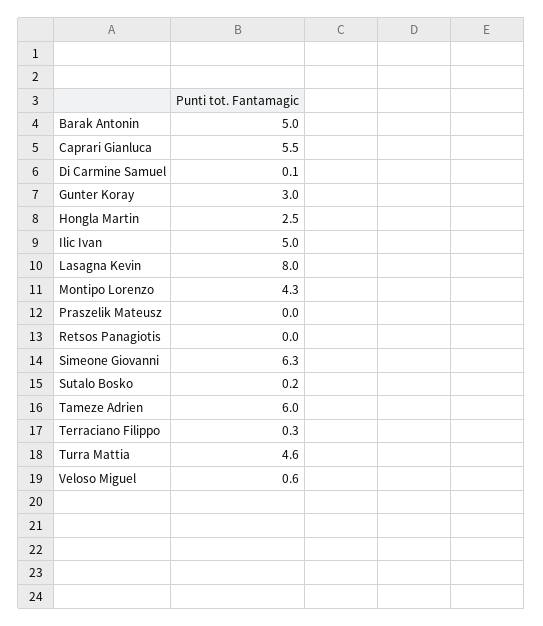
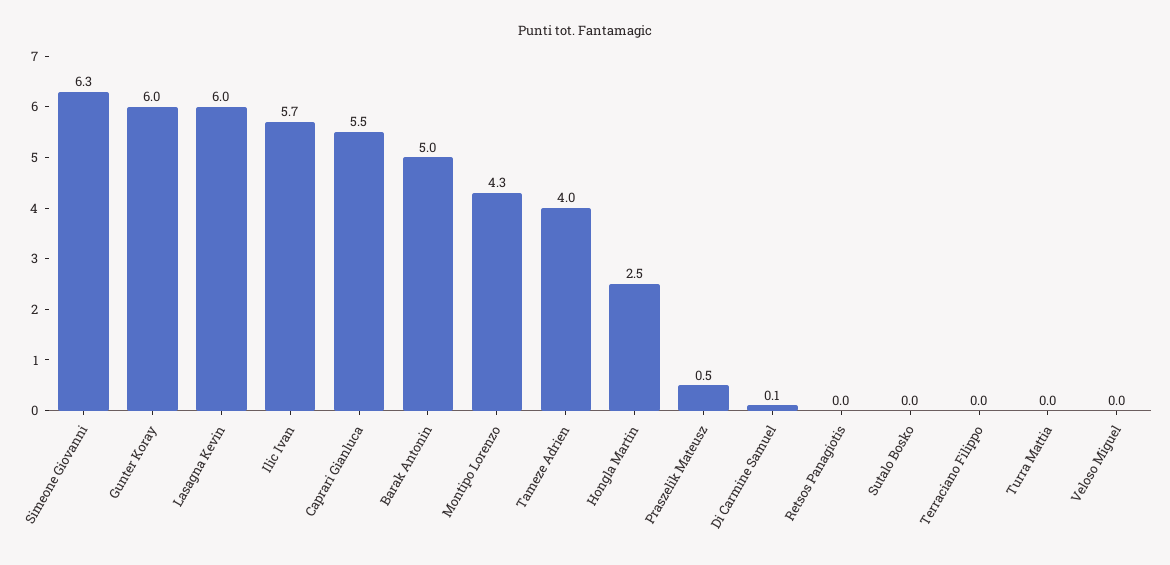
Gunter Koray: 3 -> 6
Ilic Ivan: 5 -> 5.7
Lasagna Kevin: 8 -> 6
Praszelik Mateusz: 0 -> 0.5
Sutalo Bosko: 0.2 -> 0
Tameze Adrien: 6 -> 4
Terraciano Filippo: 0.3 -> 0
Turra Mattia: 4.6 -> 0
Veloso Miguel: 0.6 -> 0

